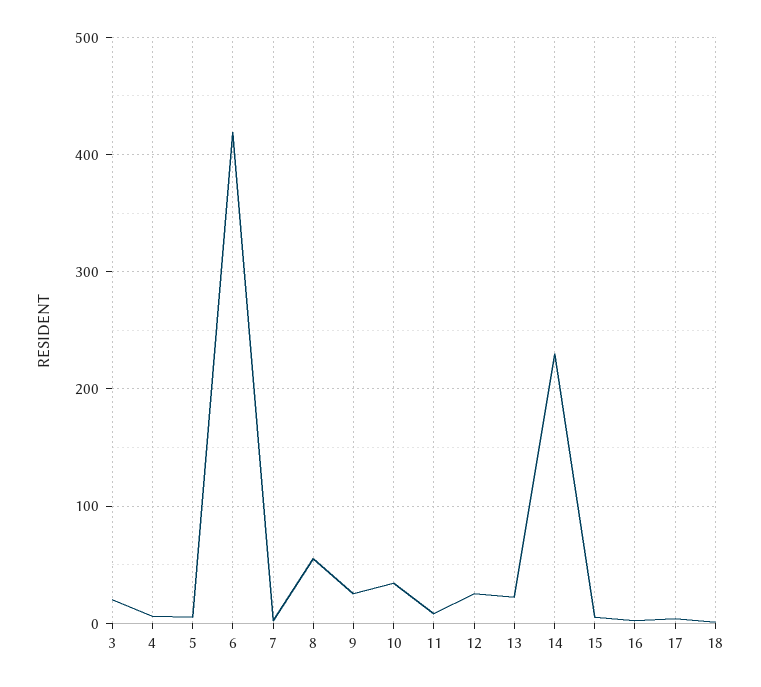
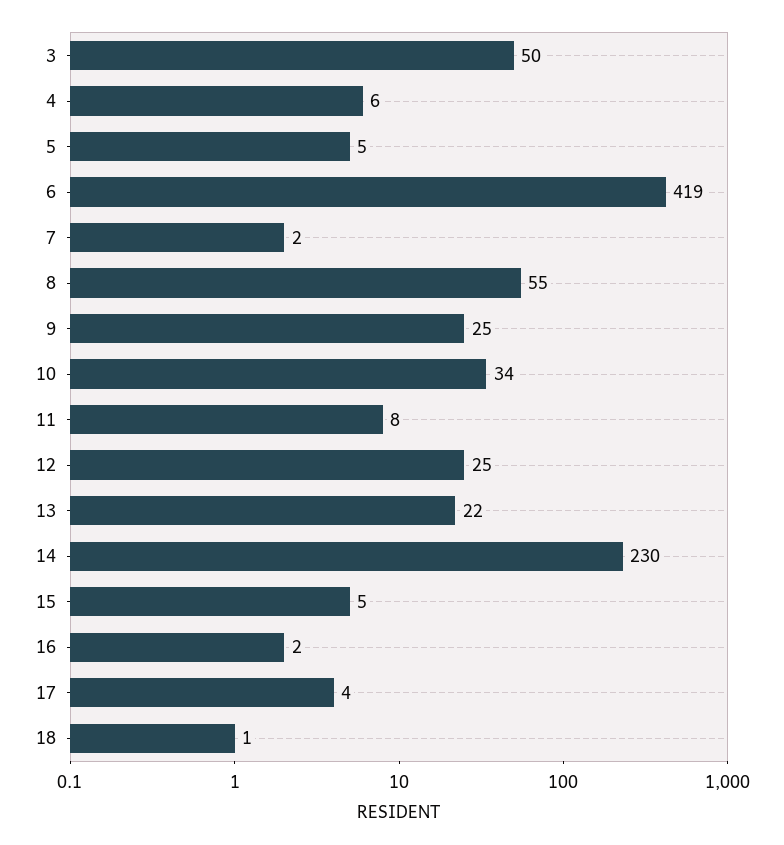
3: 20 -> 50

